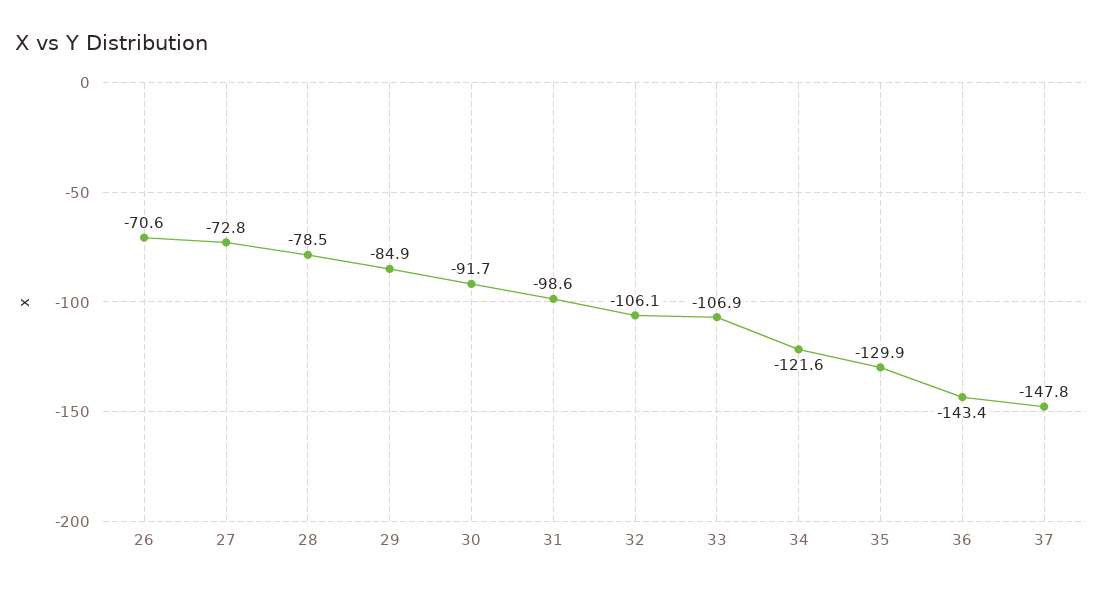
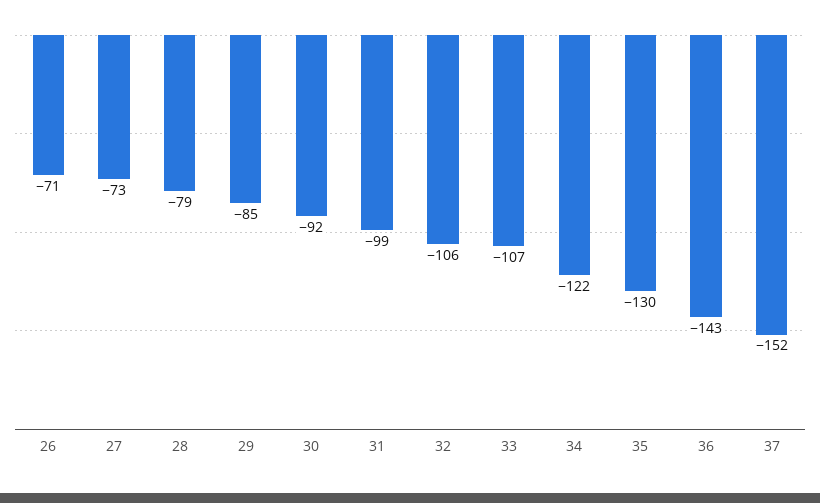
37: -147.8 -> -152

